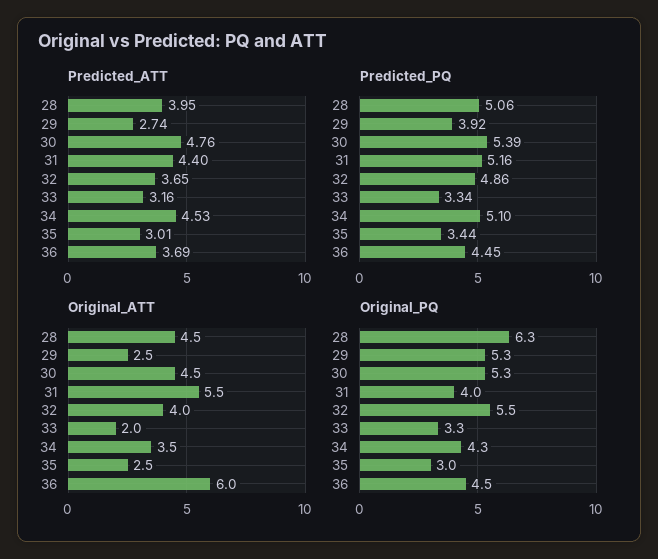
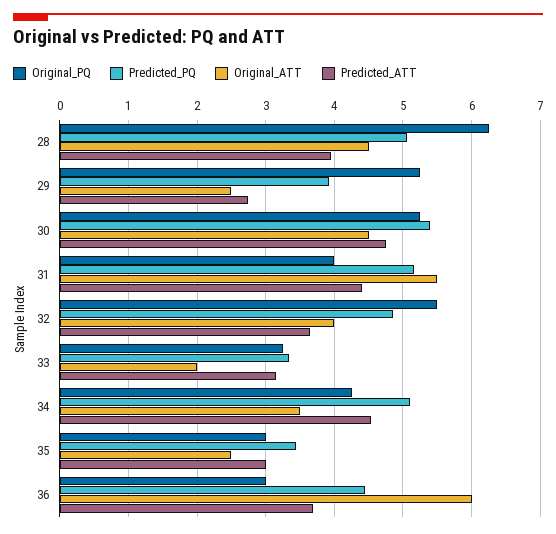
Original_PQ, 36: 4.5 -> 3

